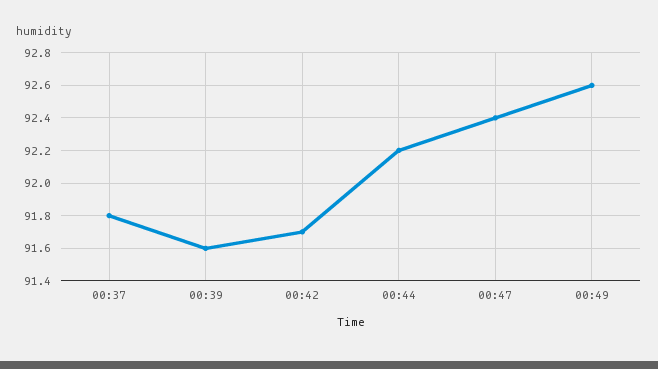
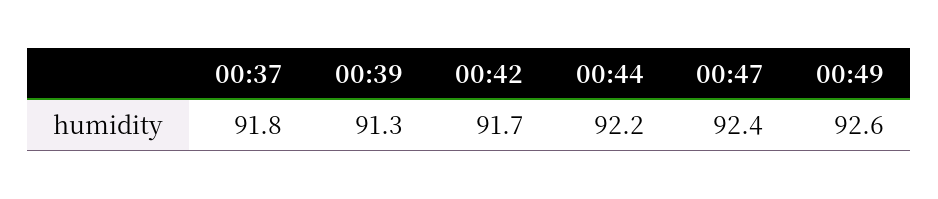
00:39: 91.6 -> 91.3

